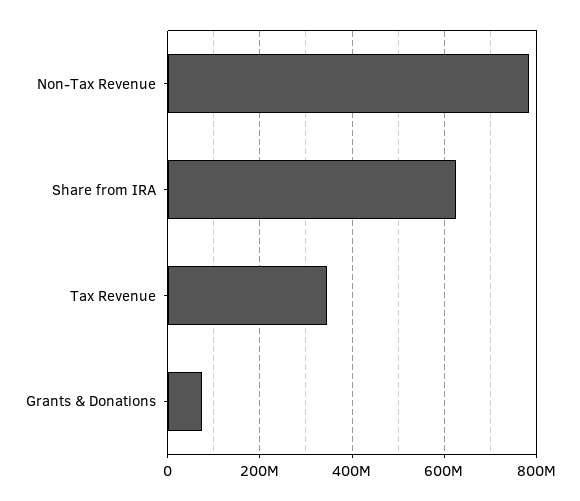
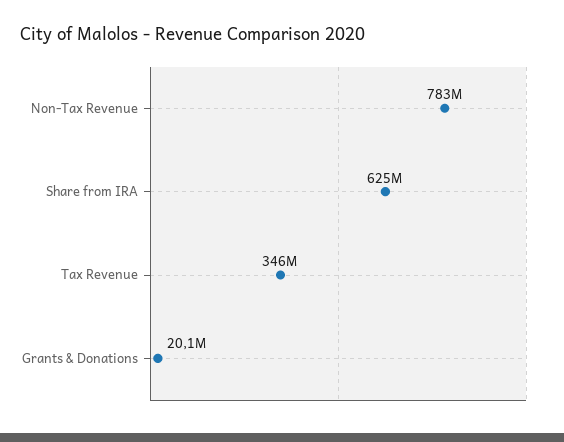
Grants & Donations: 80000000 -> 20100000

